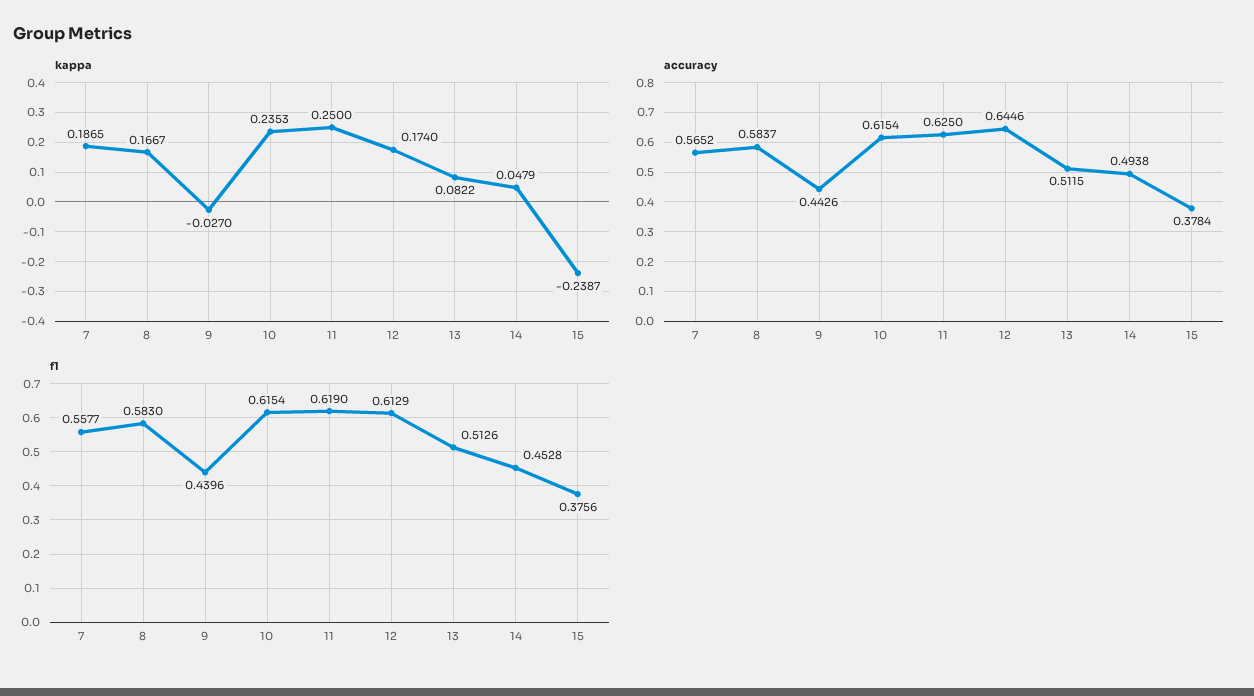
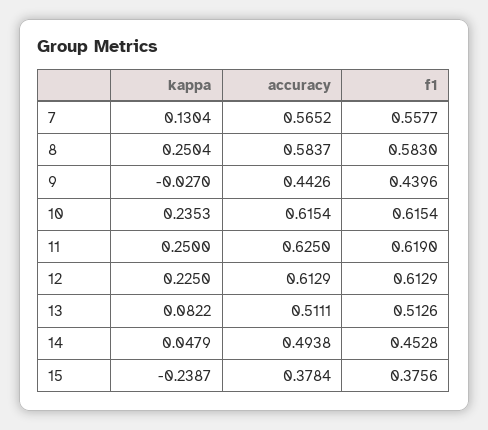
kappa, 7: 0.1865 -> 0.1304
kappa, 8: 0.1667 -> 0.2504
kappa, 12: 0.174 -> 0.225
accuracy, 12: 0.6446 -> 0.6129
accuracy, 13: 0.5115 -> 0.5111

